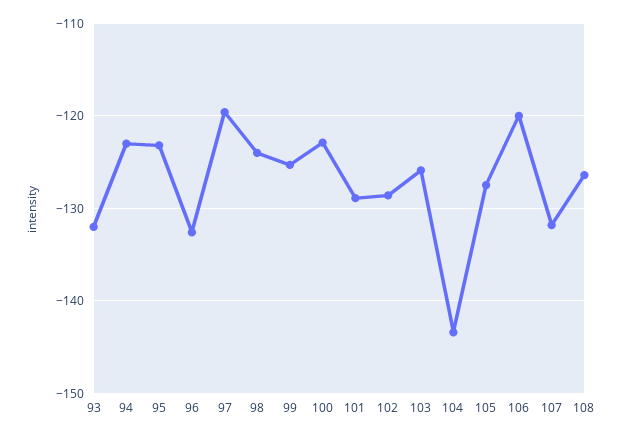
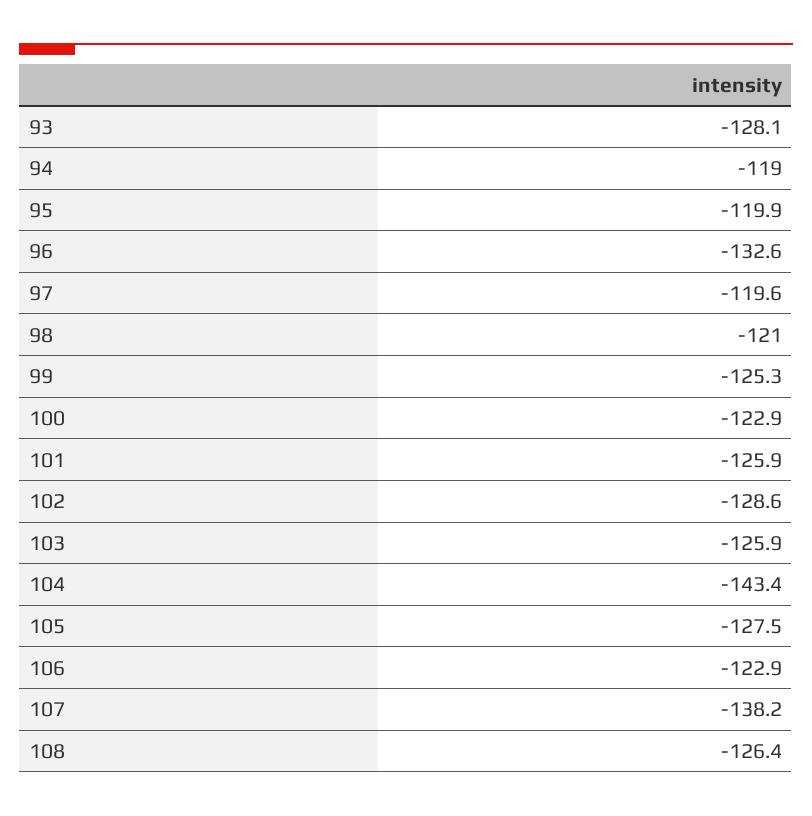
93: -132 -> -128.1
94: -123 -> -119
95: -123 -> -119.9
98: -124 -> -121
101: -129 -> -125.9
106: -120 -> -122.9
107: -132 -> -138.2

